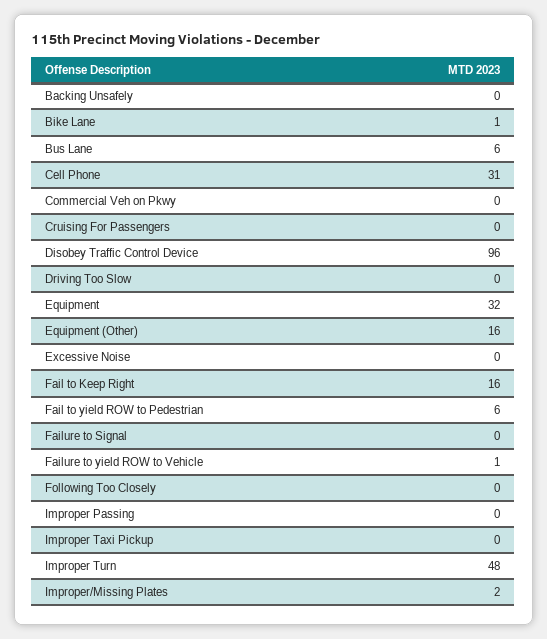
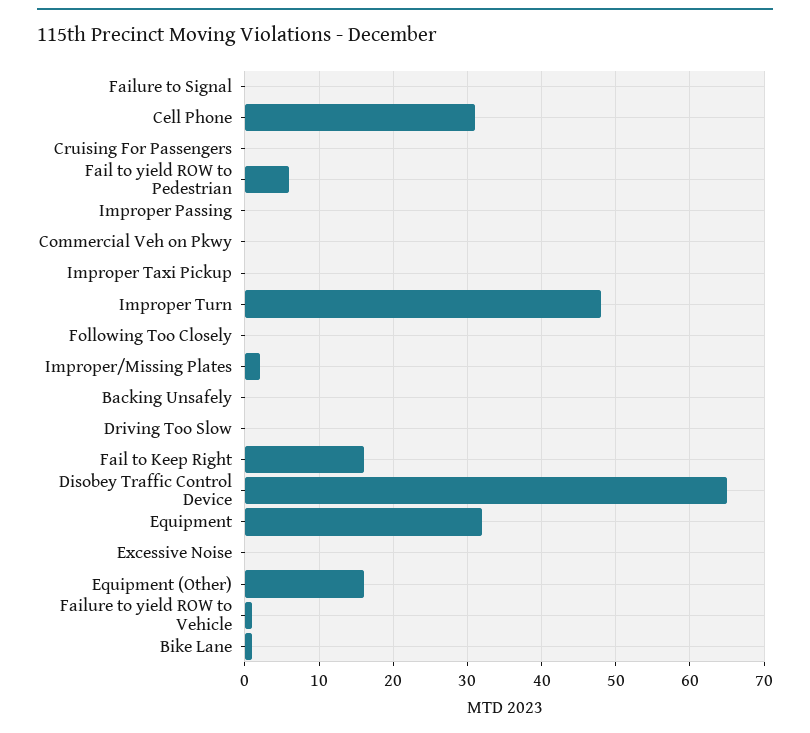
Bus Lane: 6 -> none
Disobey Traffic Control Device: 96 -> 65

